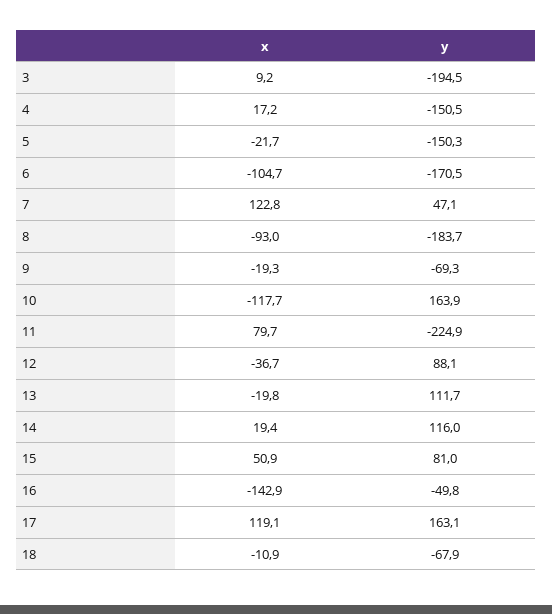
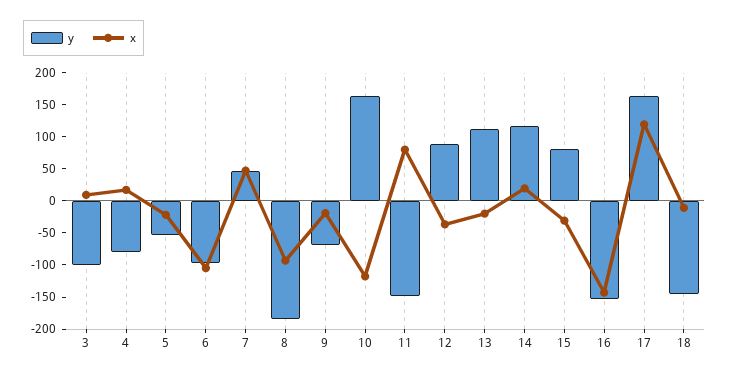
y, 3: -194.5 -> -100
y, 4: -150.5 -> -75
y, 5: -150.3 -> -50
y, 6: -170.5 -> -100
x, 7: 122.8 -> 50
y, 11: -224.9 -> -150
x, 15: 50.9 -> -25
y, 16: -49.8 -> -150
y, 18: -67.9 -> -150

